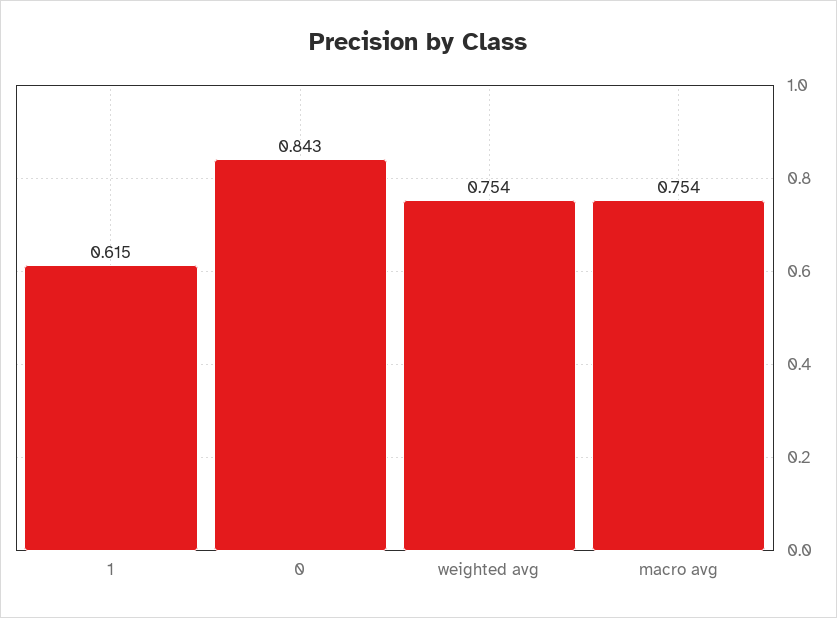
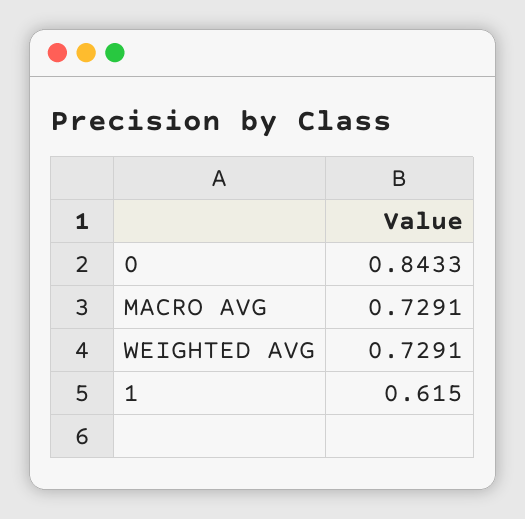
weighted avg: 0.754 -> 0.7291
macro avg: 0.754 -> 0.7291

